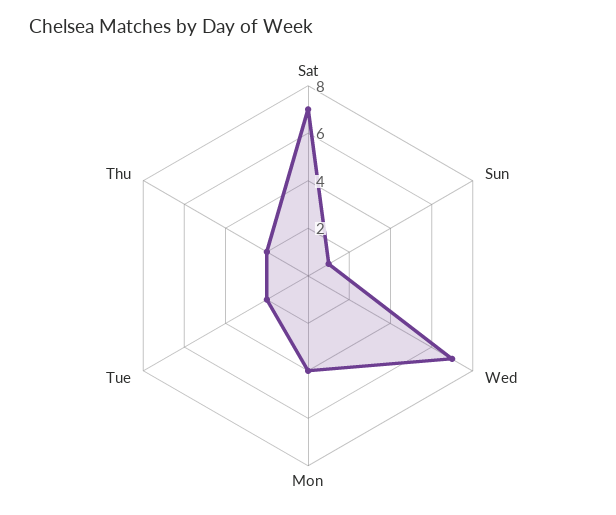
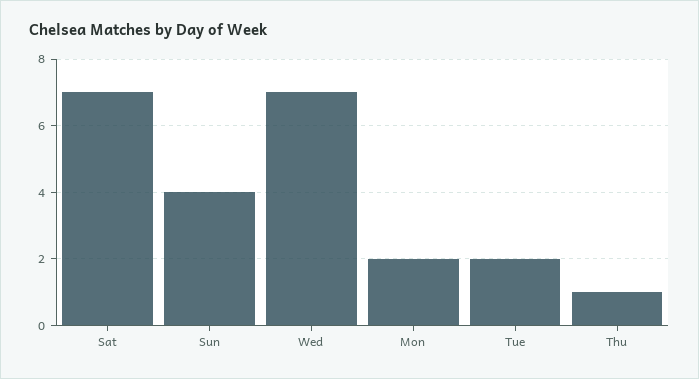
Sun: 1 -> 4
Mon: 4 -> 2
Thu: 2 -> 1

